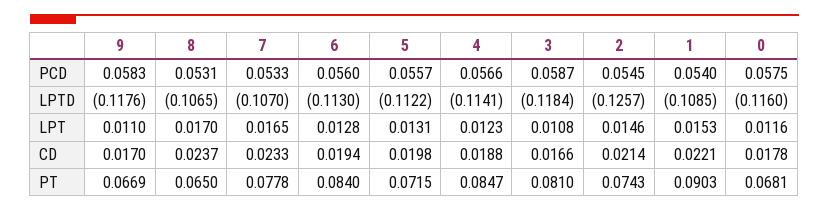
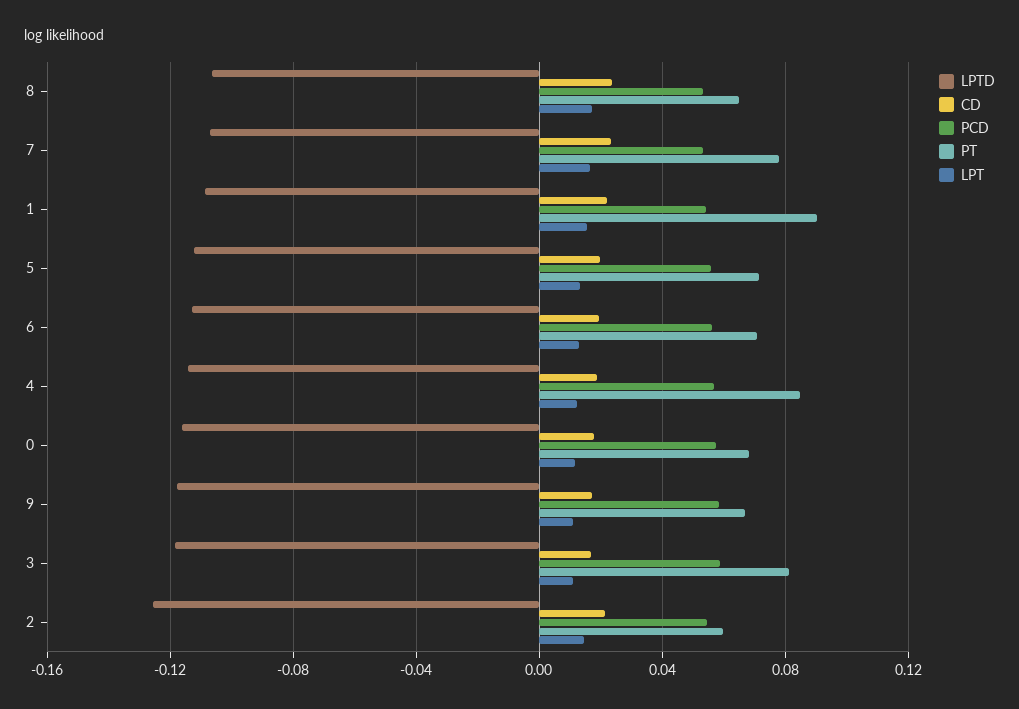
PT, 6: 0.084 -> 0.07
PT, 2: 0.0743 -> 0.06

